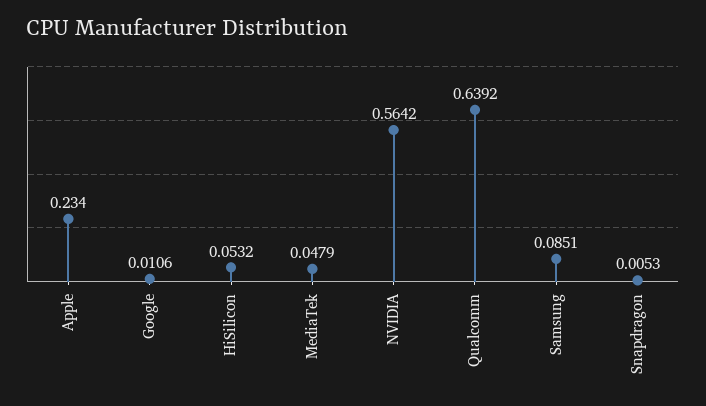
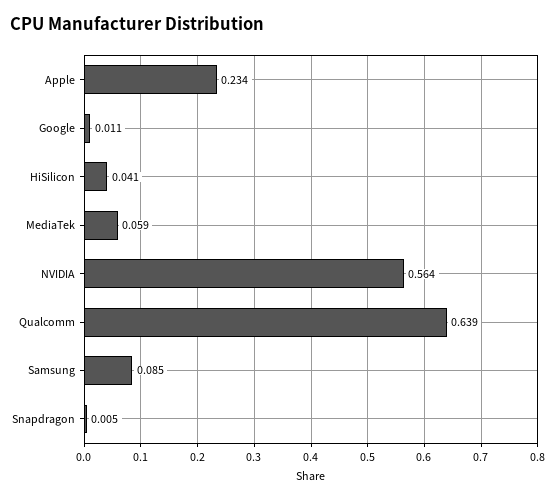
HiSilicon: 0.0532 -> 0.041
MediaTek: 0.0479 -> 0.059

